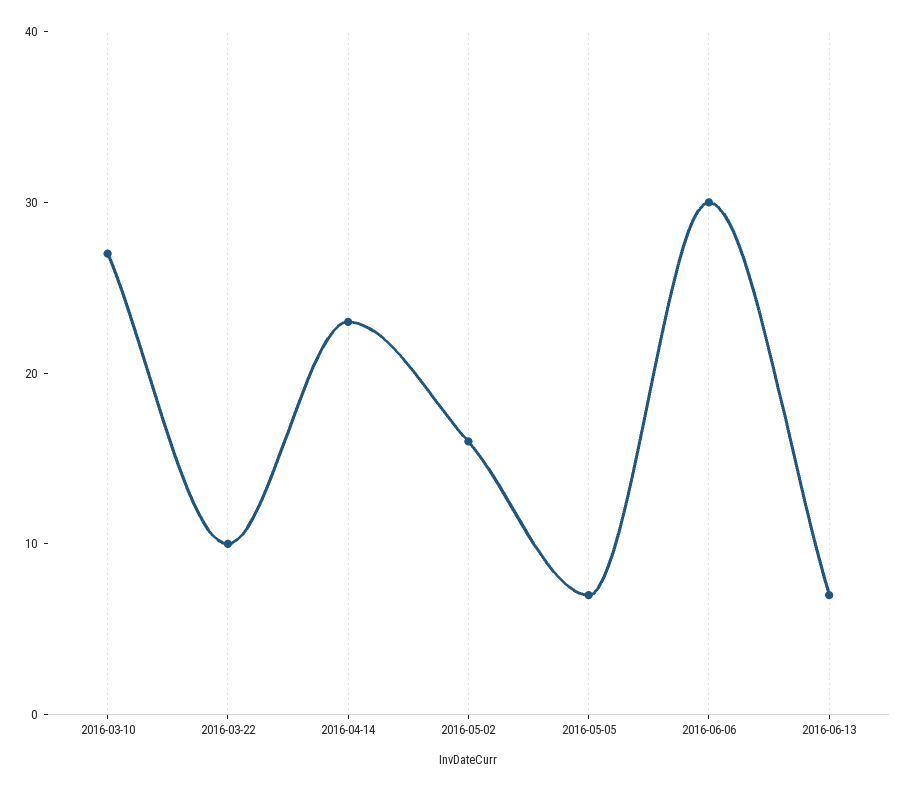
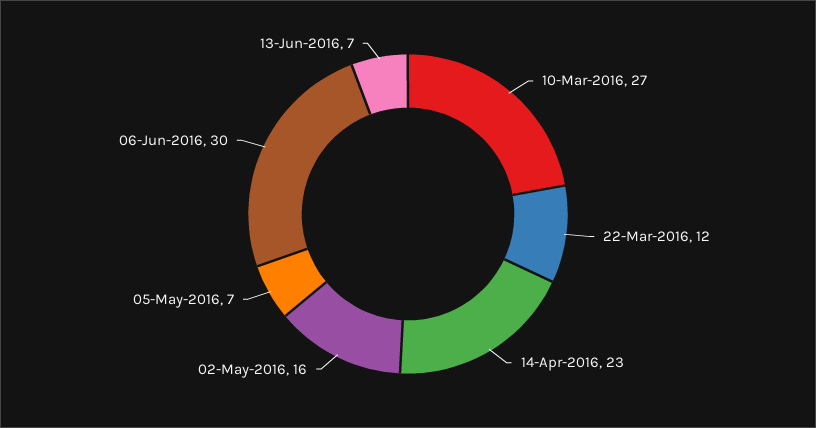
2016-03-22: 10 -> 12

